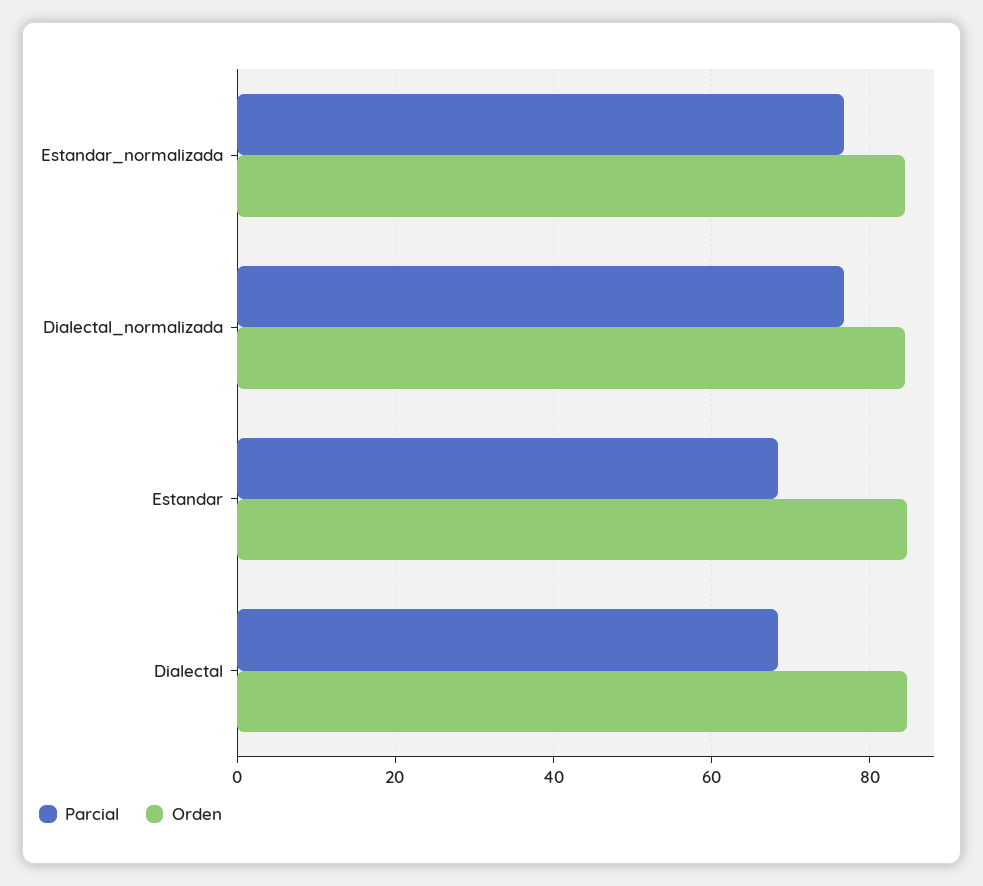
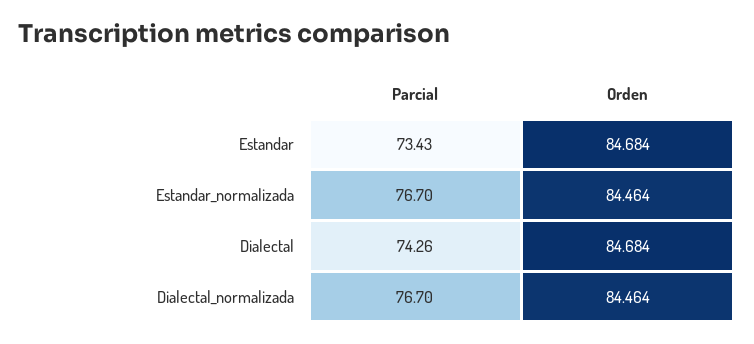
Parcial, Estandar: 68 -> 73.43
Parcial, Dialectal: 68 -> 74.26

